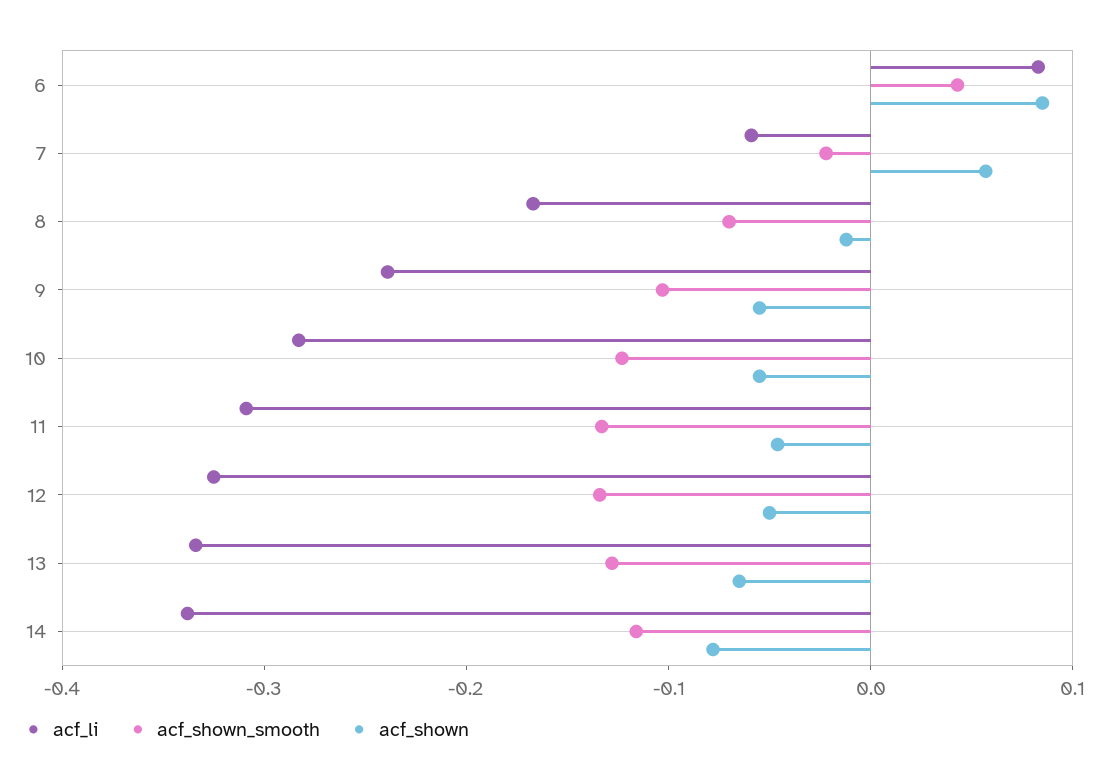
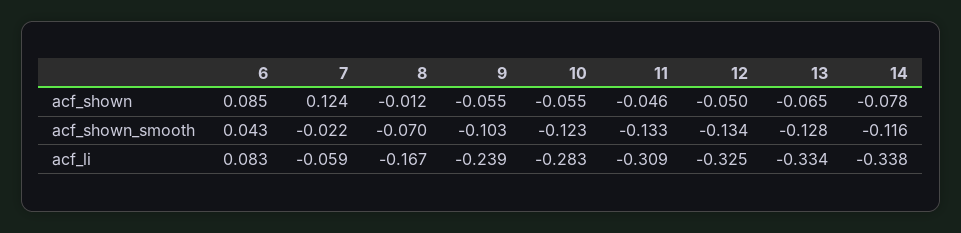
acf_shown, 7: 0.06 -> 0.124

